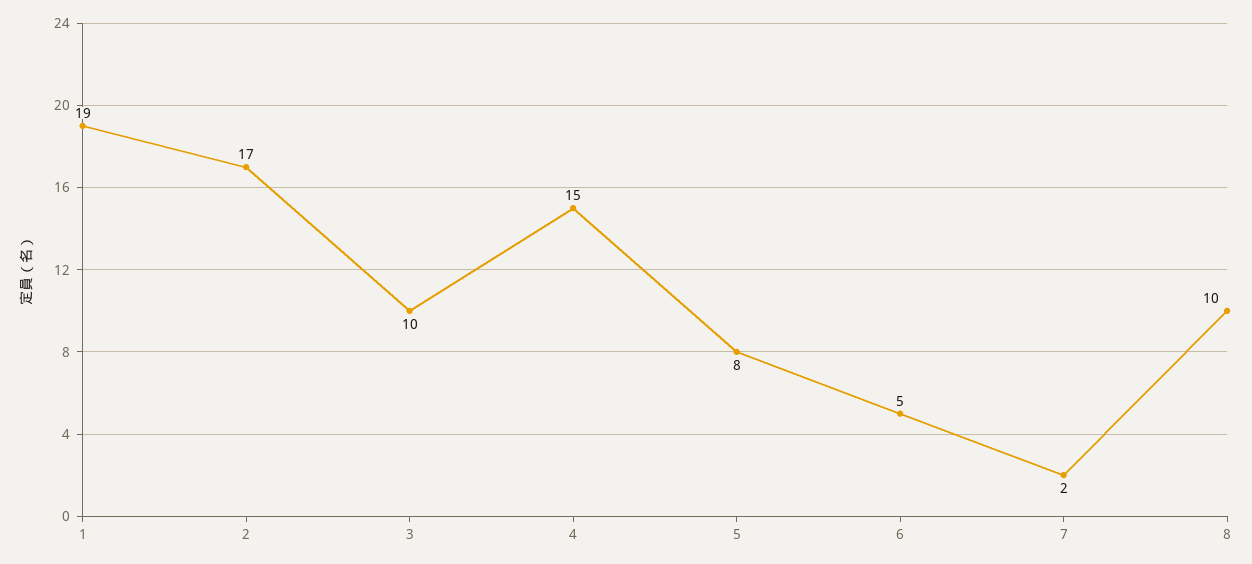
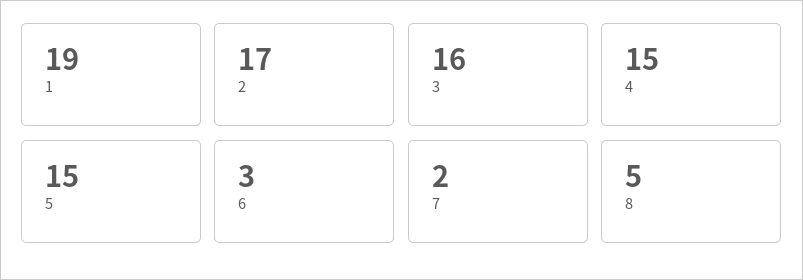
3: 10 -> 16
5: 8 -> 15
6: 5 -> 3
8: 10 -> 5

